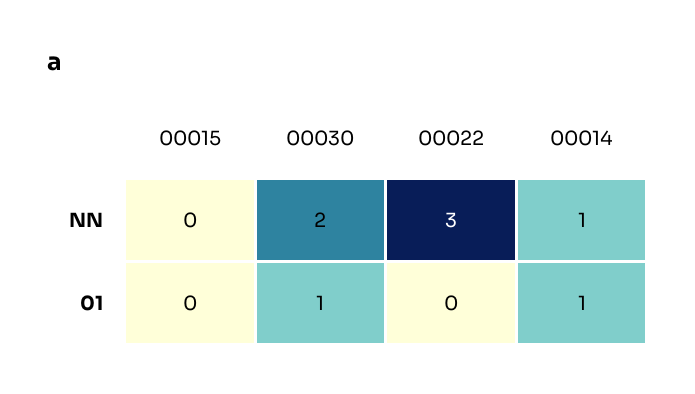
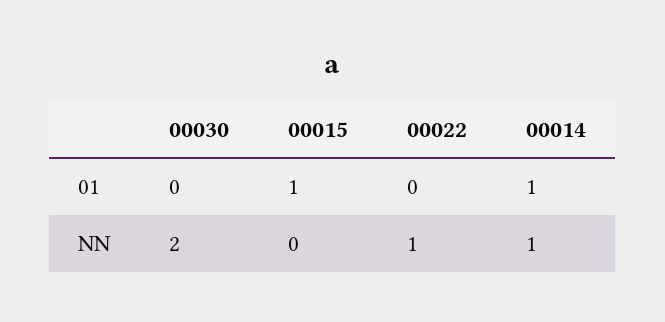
00022, NN: 3 -> 1
00015, 01: 0 -> 1
00030, 01: 1 -> 0

